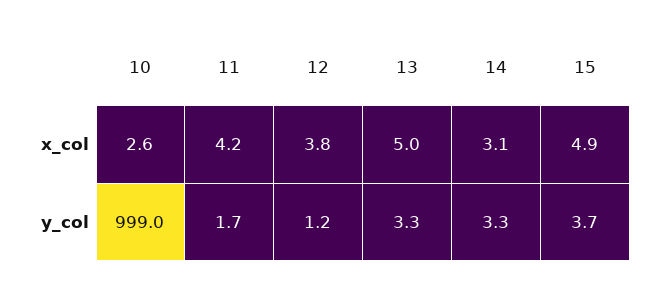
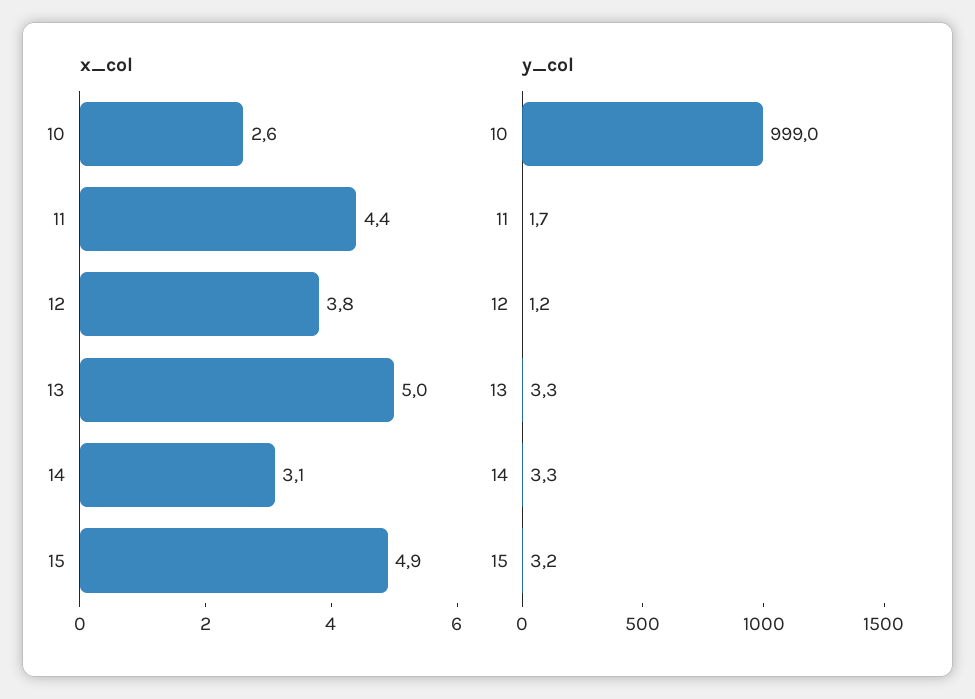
x_col, 11: 4.2 -> 4.4
y_col, 15: 3.7 -> 3.2

